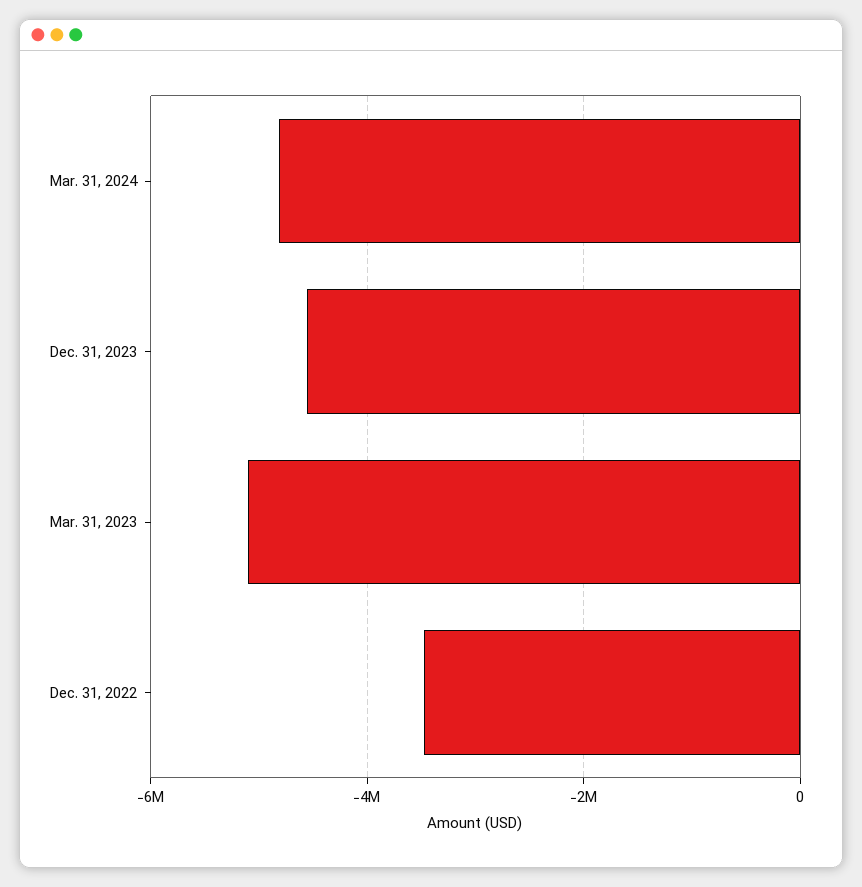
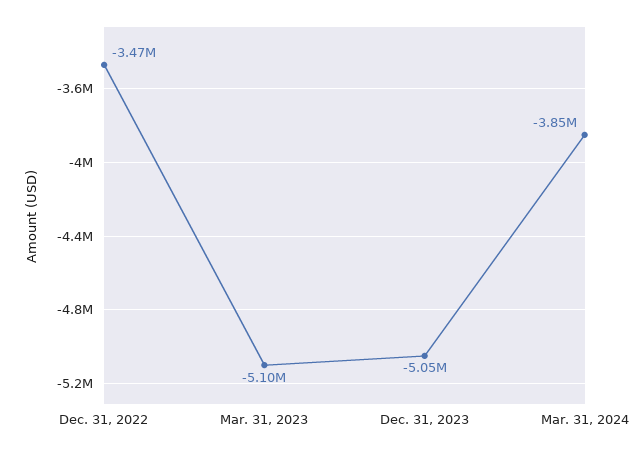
Mar. 31, 2024: -4800000 -> -3850000
Dec. 31, 2023: -4600000 -> -5050000

